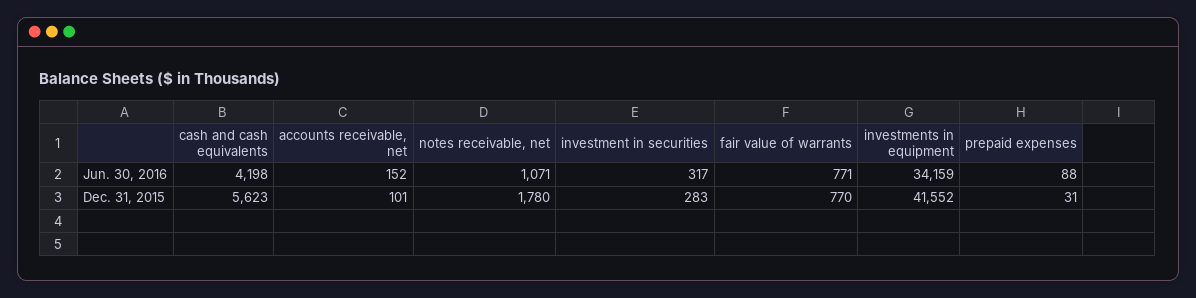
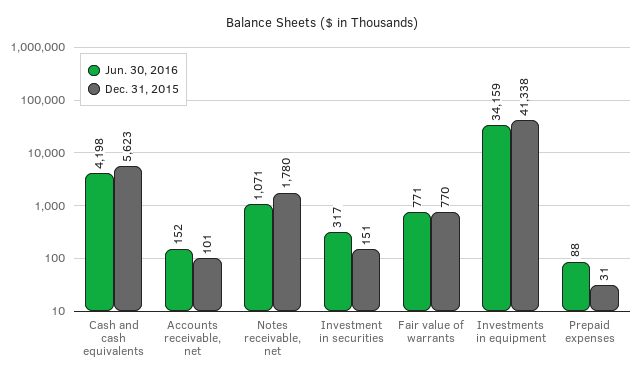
Dec. 31, 2015, investment in securities: 283 -> 151
Dec. 31, 2015, investments in equipment: 41552 -> 41338

